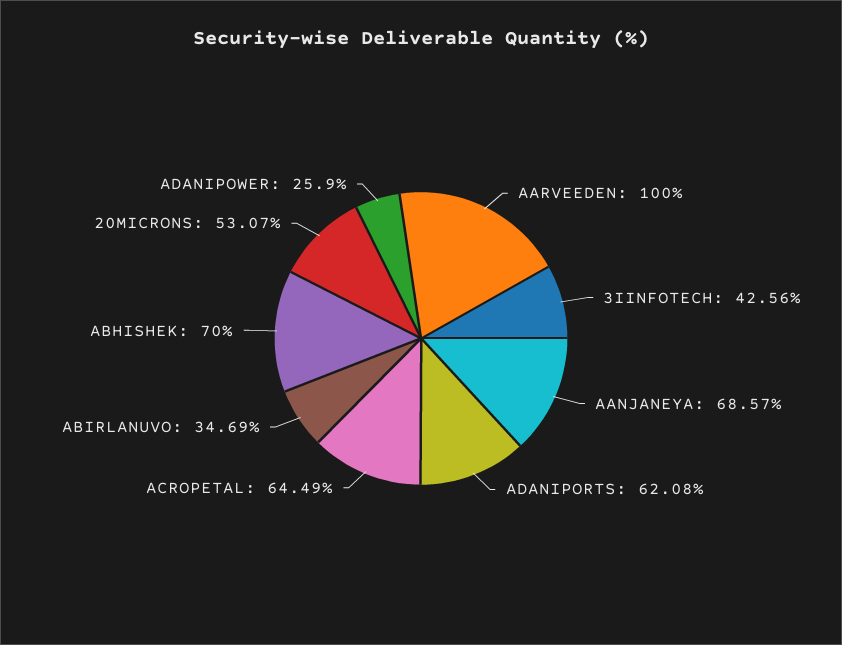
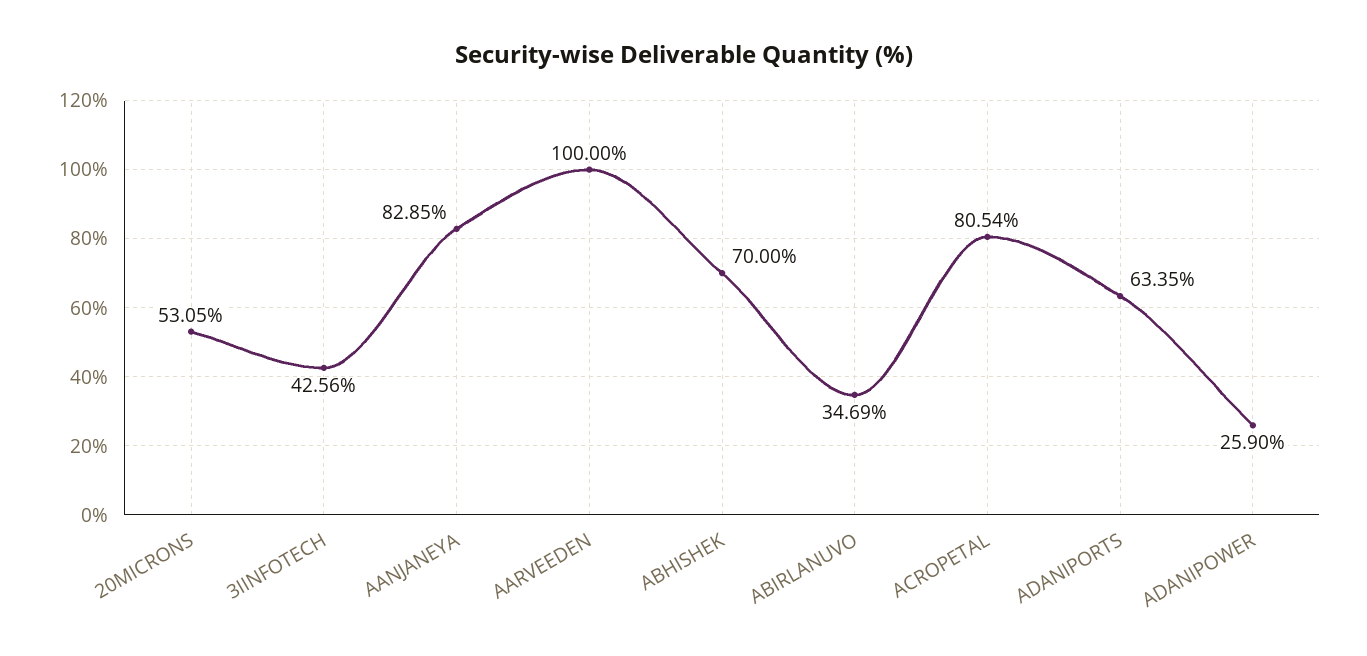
AANJANEYA: 68.57 -> 82.85
ADANIPORTS: 62.08 -> 63.35
ACROPETAL: 64.49 -> 80.54
20MICRONS: 53.07 -> 53.05

